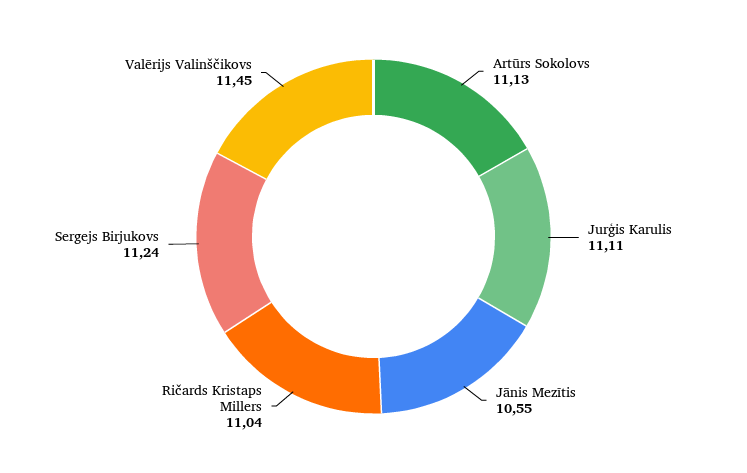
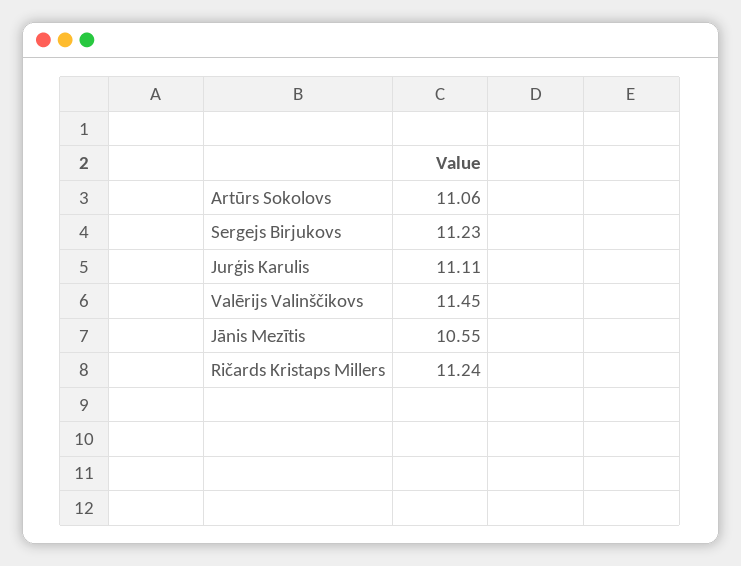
Artūrs Sokolovs: 11.13 -> 11.06
Ričards Kristaps Millers: 11.04 -> 11.24
Sergejs Birjukovs: 11.24 -> 11.23

